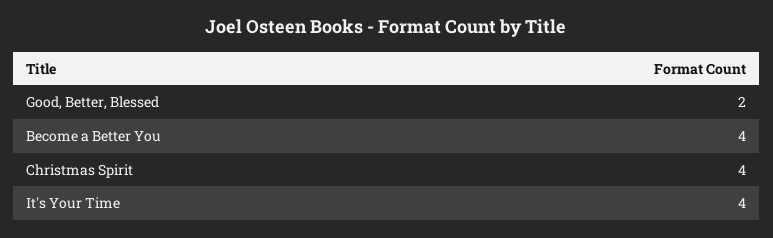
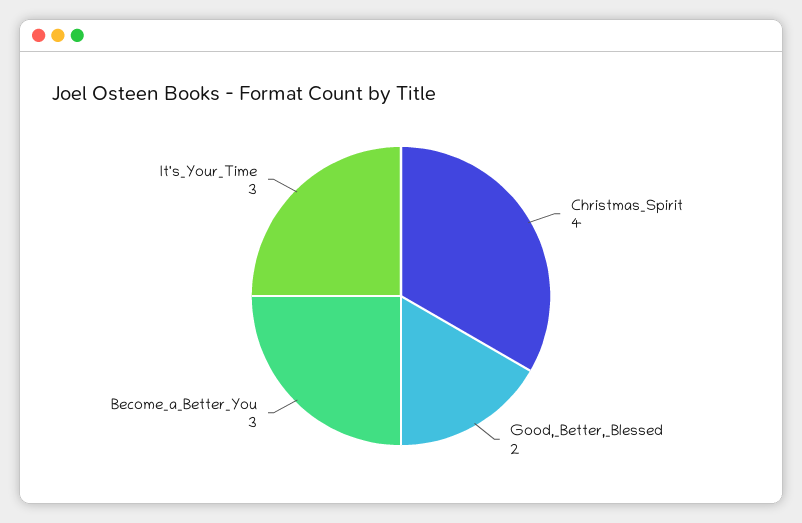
Become a Better You: 4 -> 3
It's Your Time: 4 -> 3

